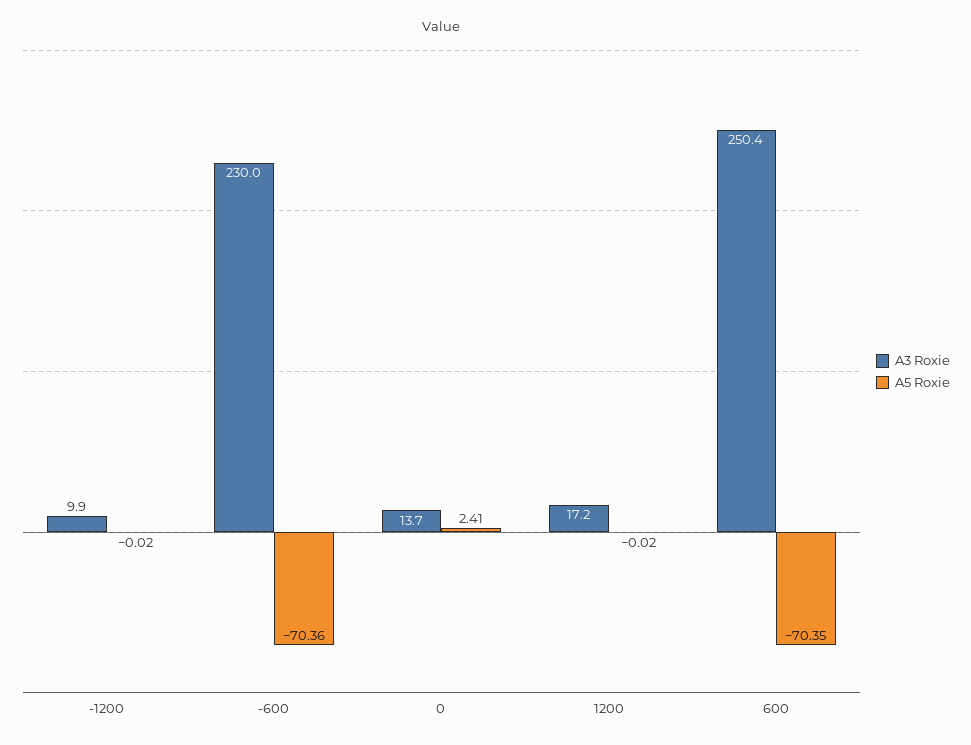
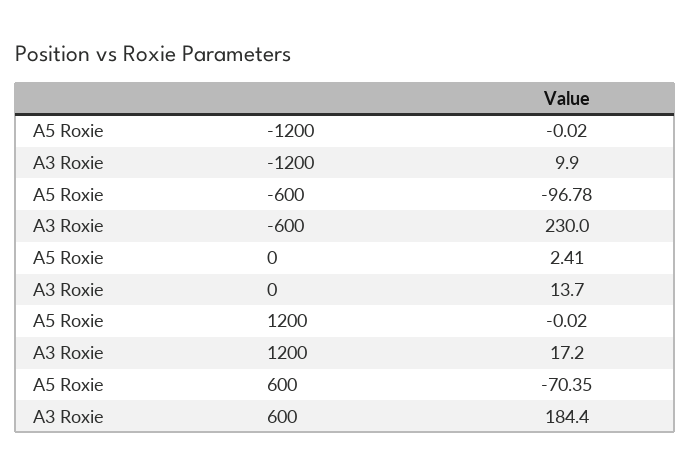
A5 Roxie, -600: -70.36 -> -96.78
A3 Roxie, 600: 250.4 -> 184.4

